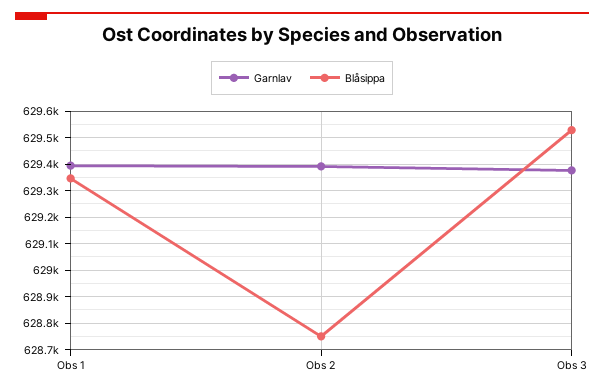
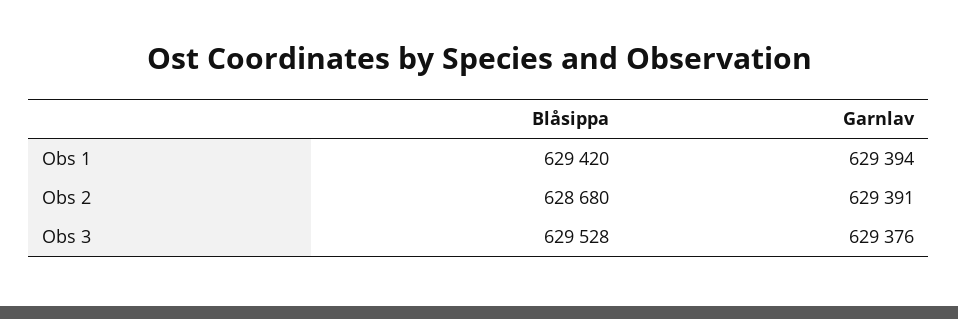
Blåsippa, Obs 1: 629350 -> 629420
Blåsippa, Obs 2: 628750 -> 628680

